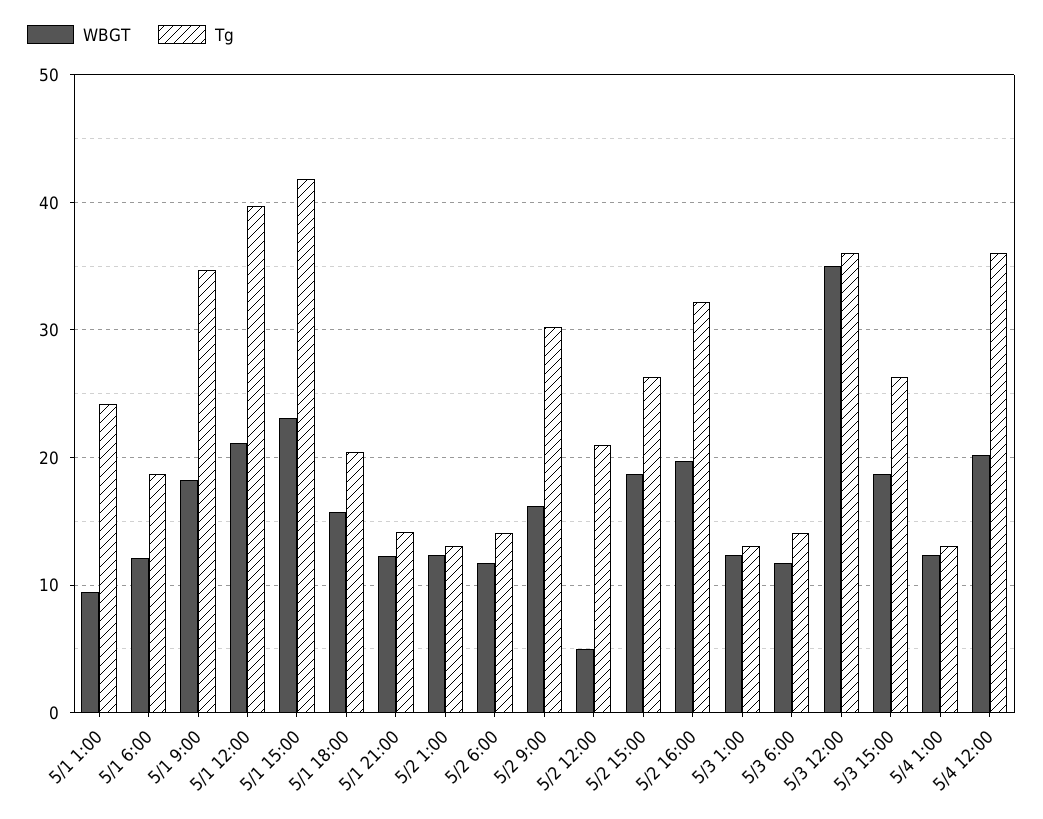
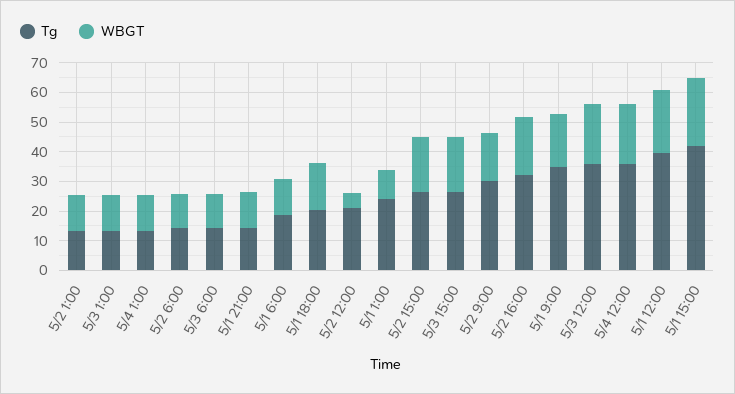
WBGT, 5/3 12:00: 35 -> 20

